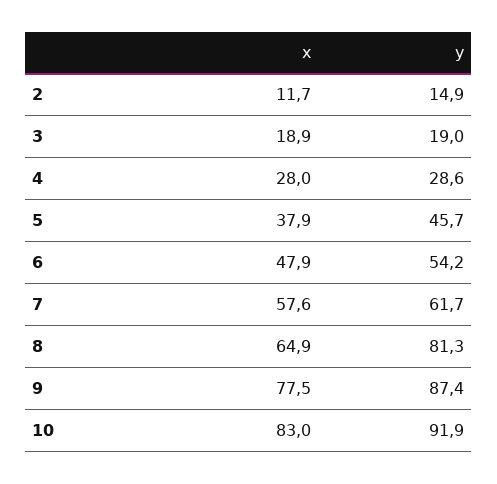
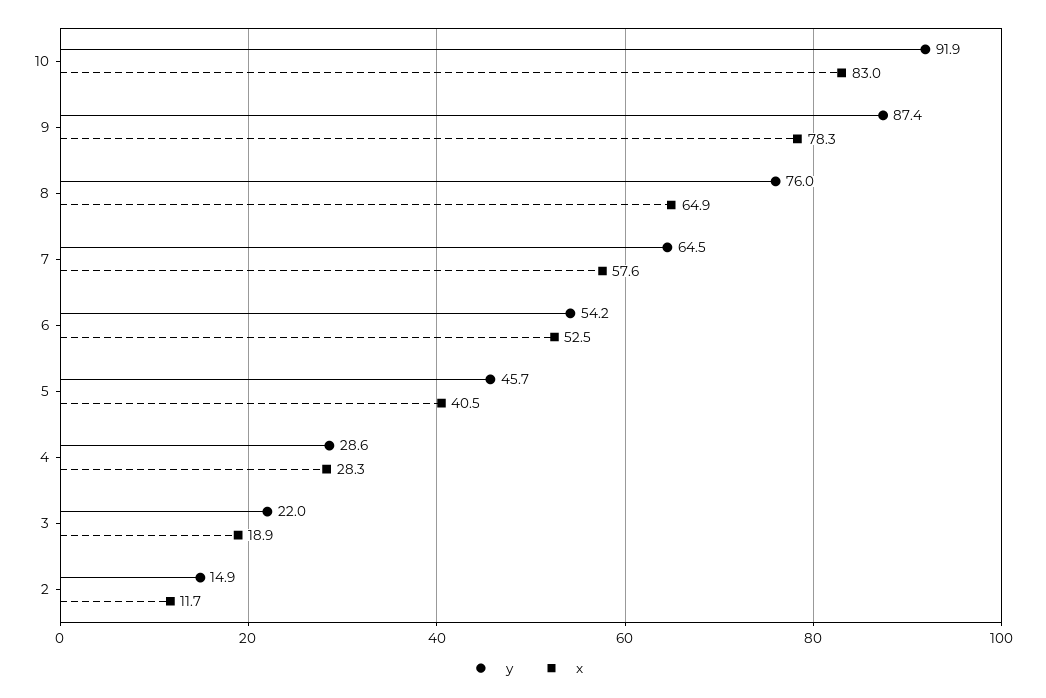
y, 3: 19 -> 22
x, 4: 28 -> 28.3
x, 5: 37.9 -> 40.5
x, 6: 47.9 -> 52.5
y, 7: 61.7 -> 64.5
y, 8: 81.3 -> 76
x, 9: 77.5 -> 78.3

